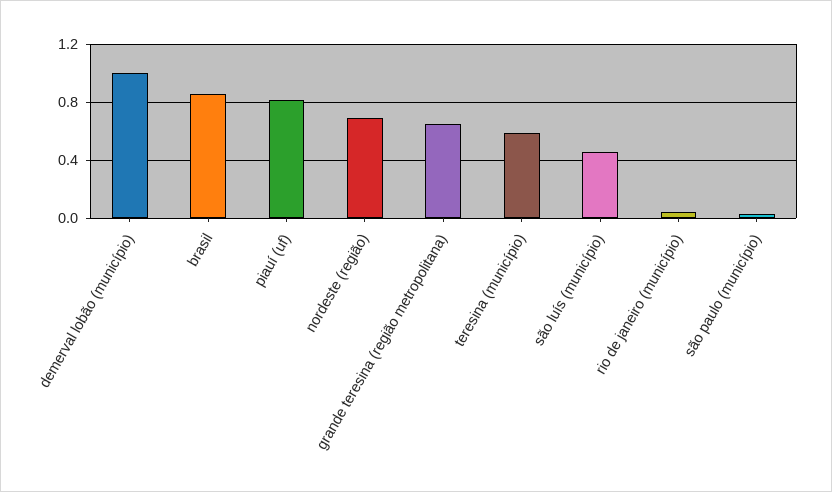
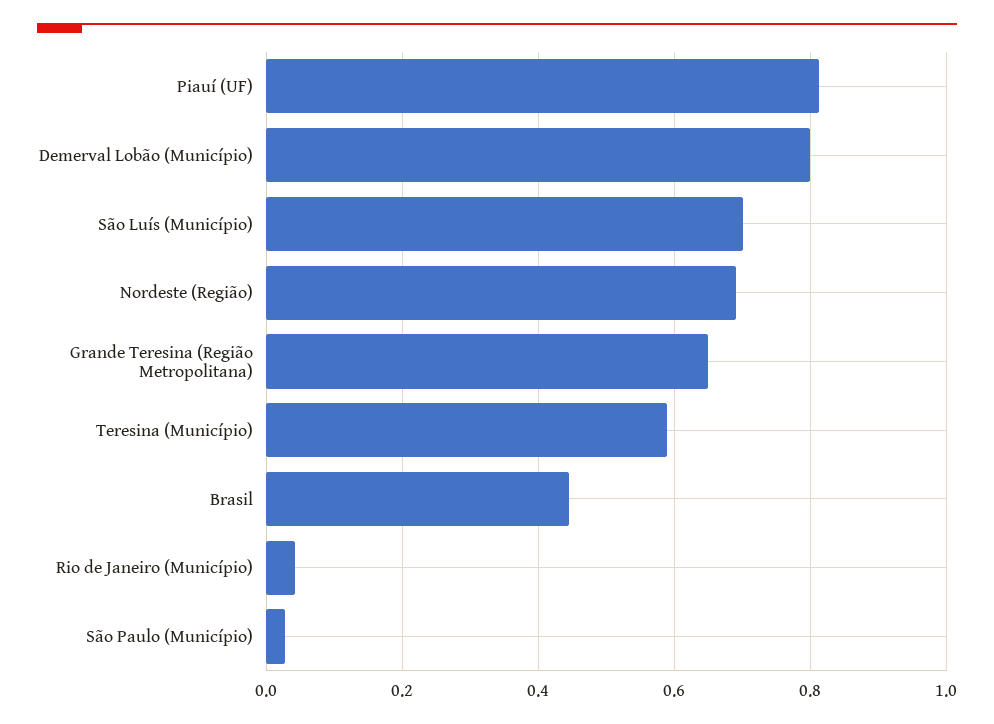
demerval lobão (município): 1 -> 0.8
brasil: 0.85 -> 0.44
são luís (município): 0.45 -> 0.7

